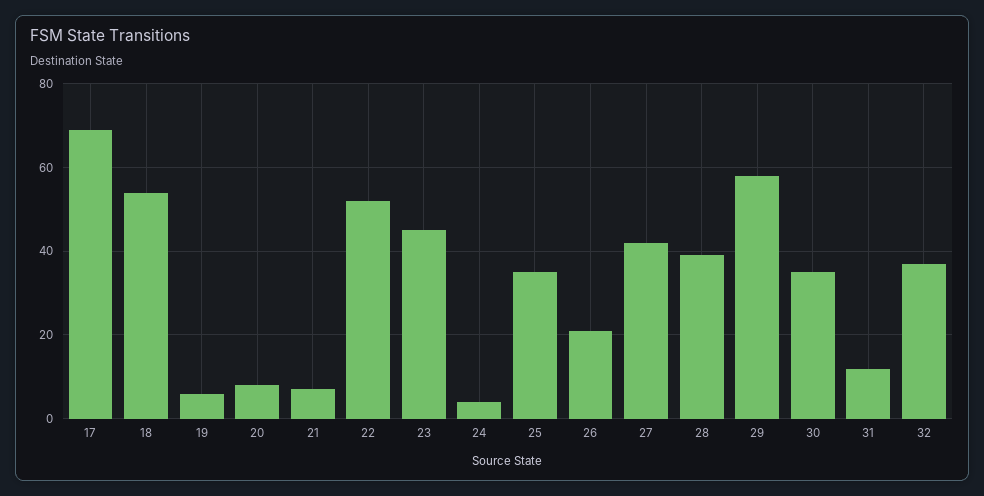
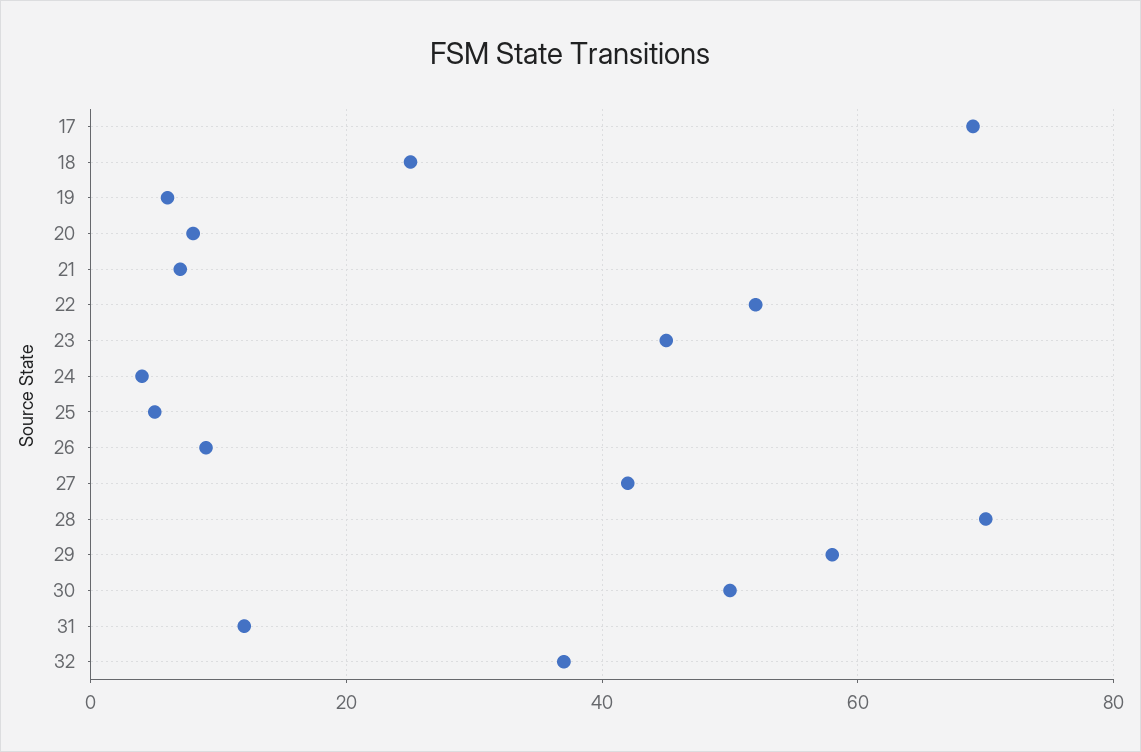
18: 55 -> 25
25: 35 -> 5
26: 20 -> 10
28: 40 -> 70
30: 35 -> 50

